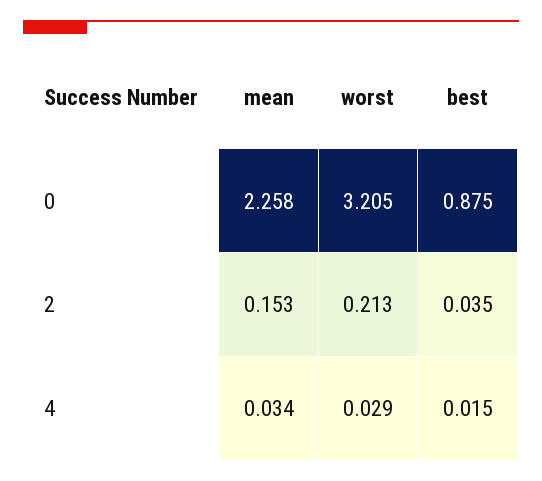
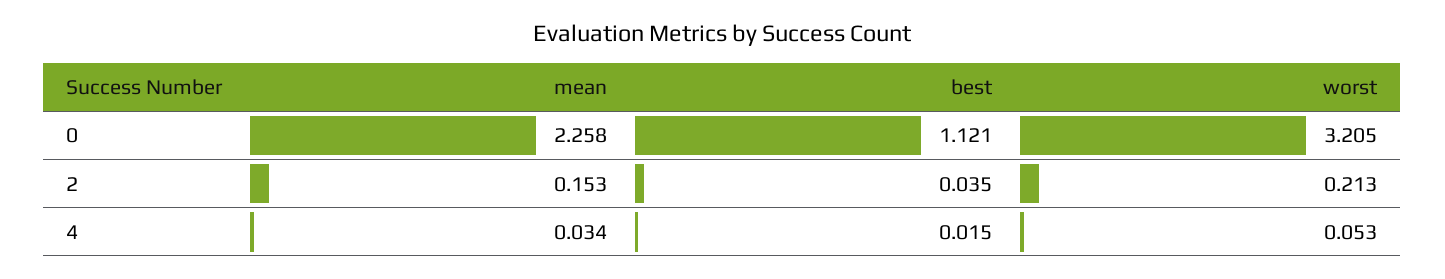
best, 0: 0.875 -> 1.121
worst, 4: 0.029 -> 0.053

